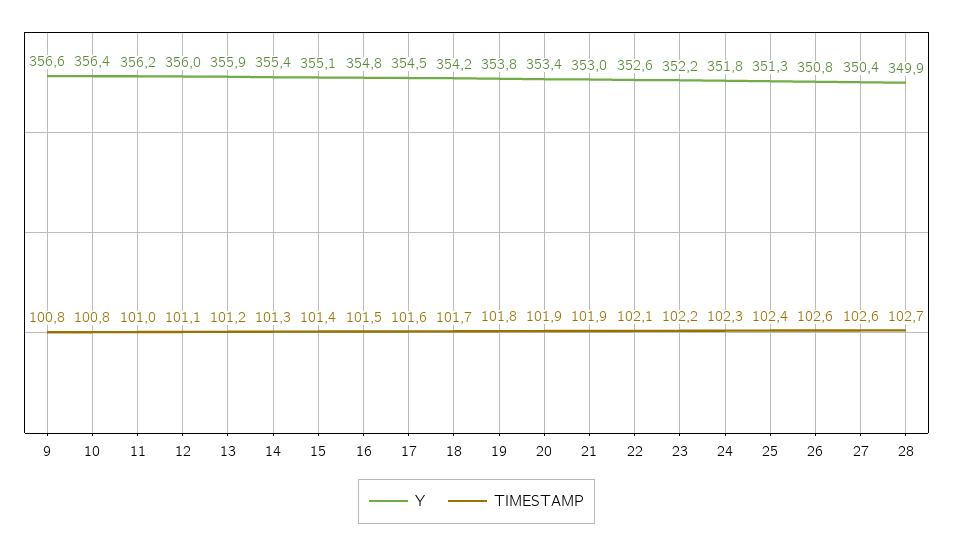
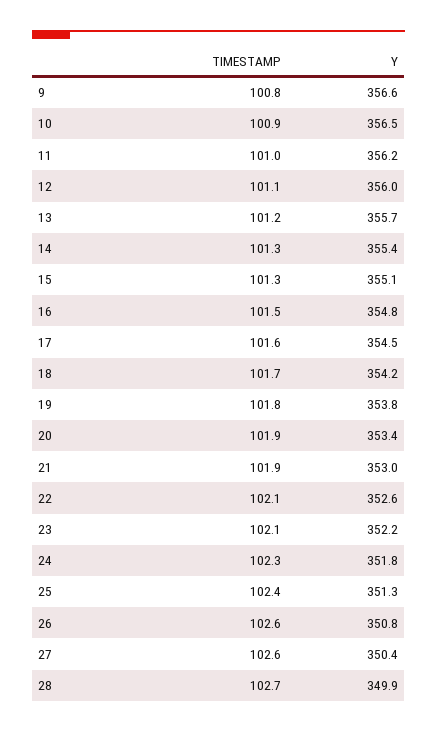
Y, 10: 356.4 -> 356.5
TIMESTAMP, 10: 100.8 -> 100.9
Y, 13: 355.9 -> 355.7
TIMESTAMP, 15: 101.4 -> 101.3
TIMESTAMP, 23: 102.2 -> 102.1

